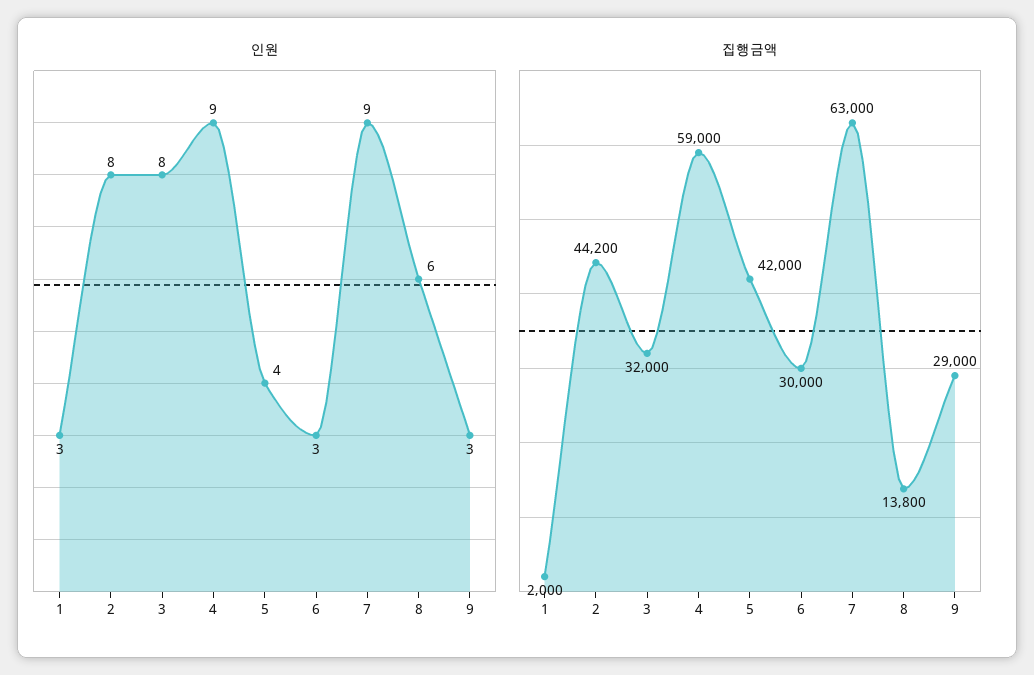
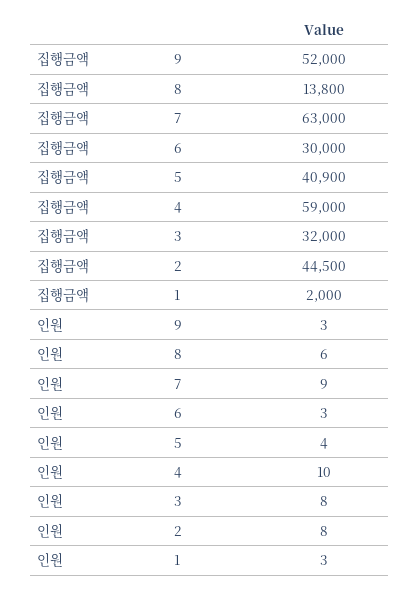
인원, 4: 9 -> 10
집행금액, 2: 44200 -> 44500
집행금액, 5: 42000 -> 40900
집행금액, 9: 29000 -> 52000

